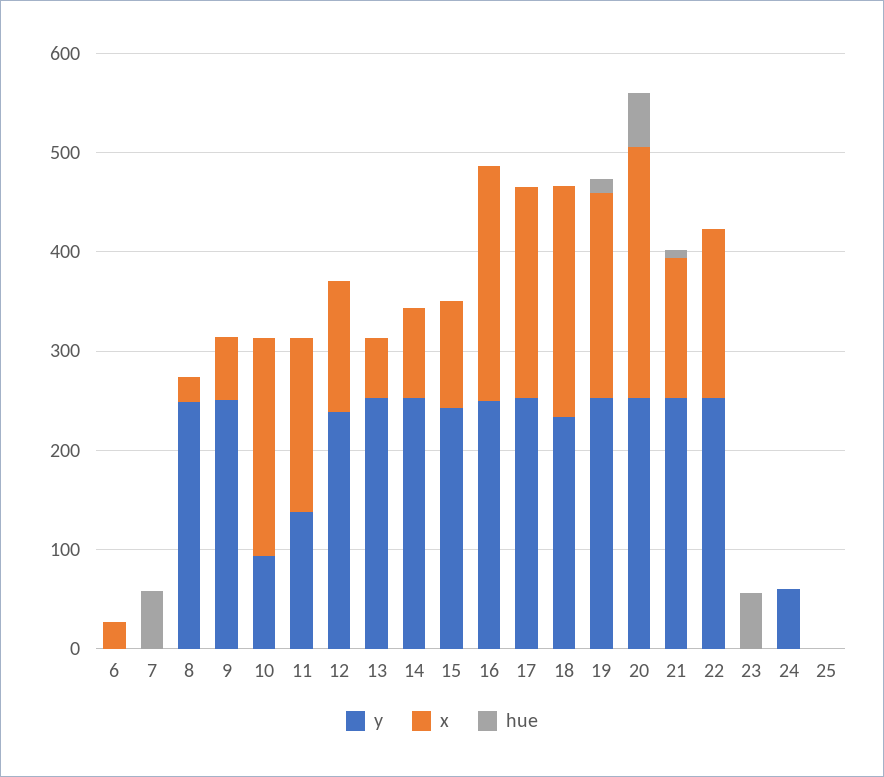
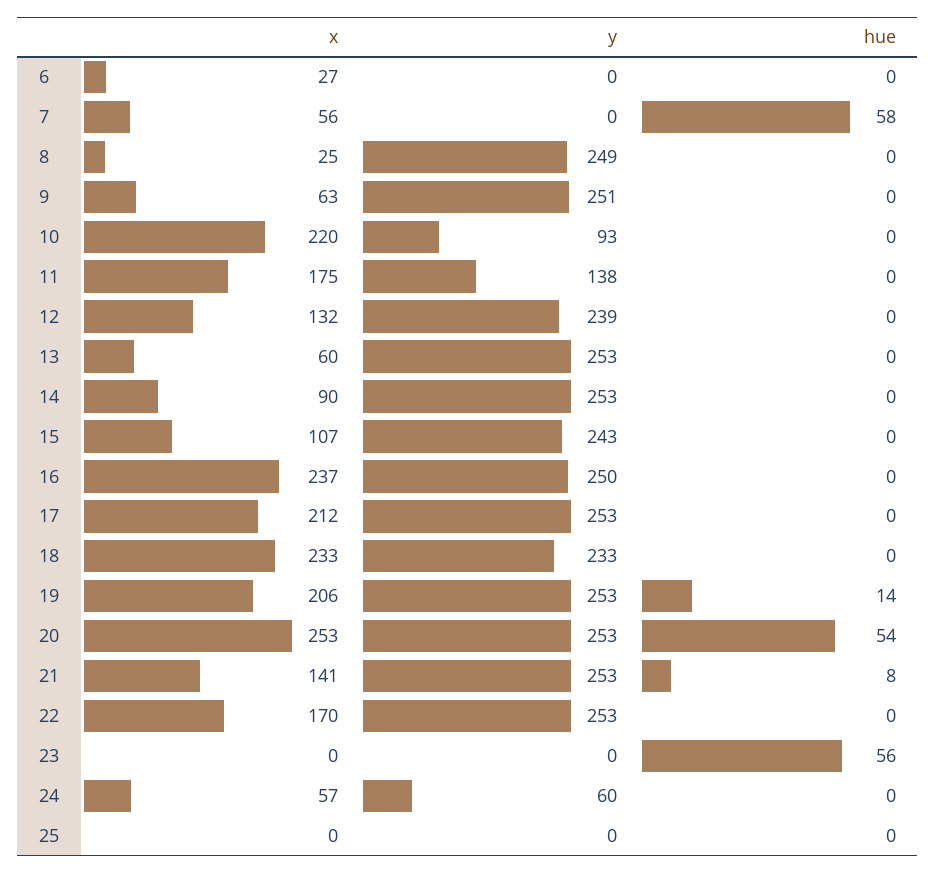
x, 7: 0 -> 56
x, 24: 0 -> 57

